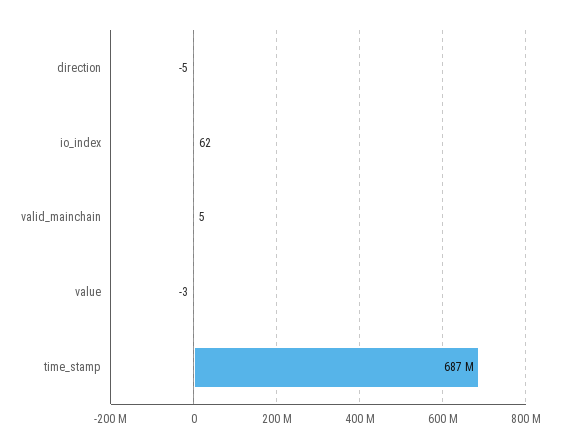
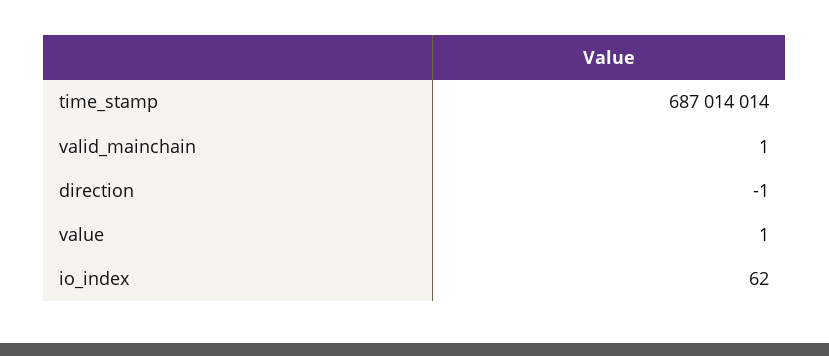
direction: -5 -> -1
valid_mainchain: 5 -> 1
value: -3 -> 1

